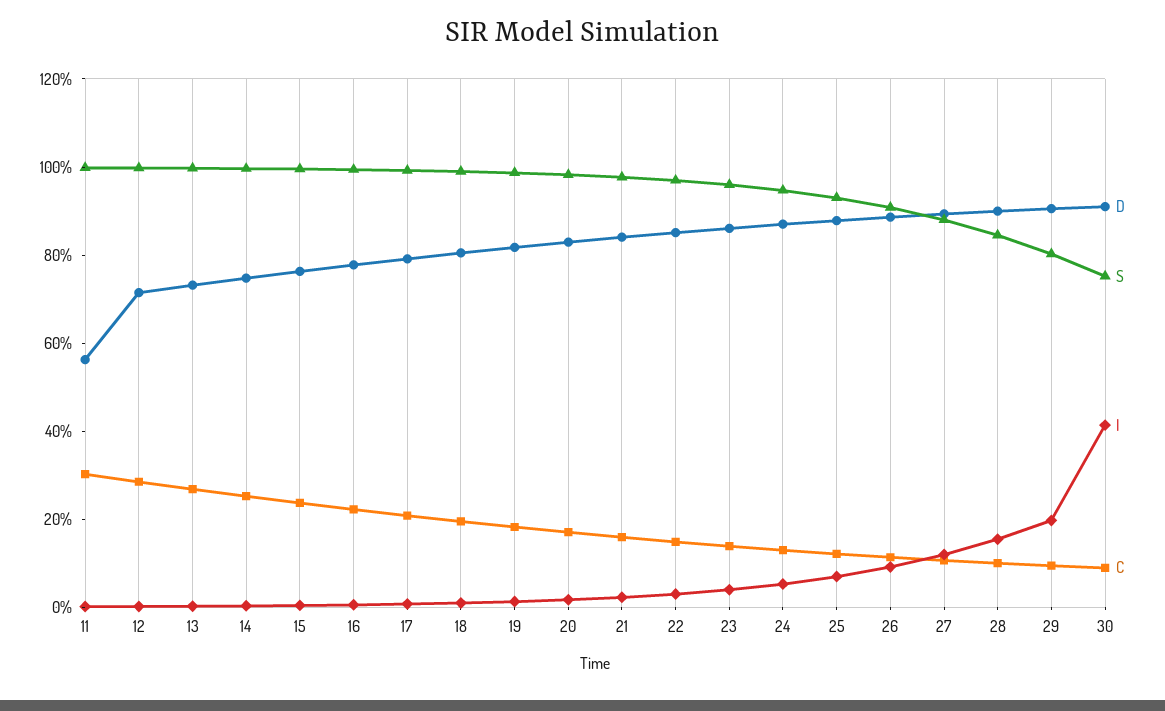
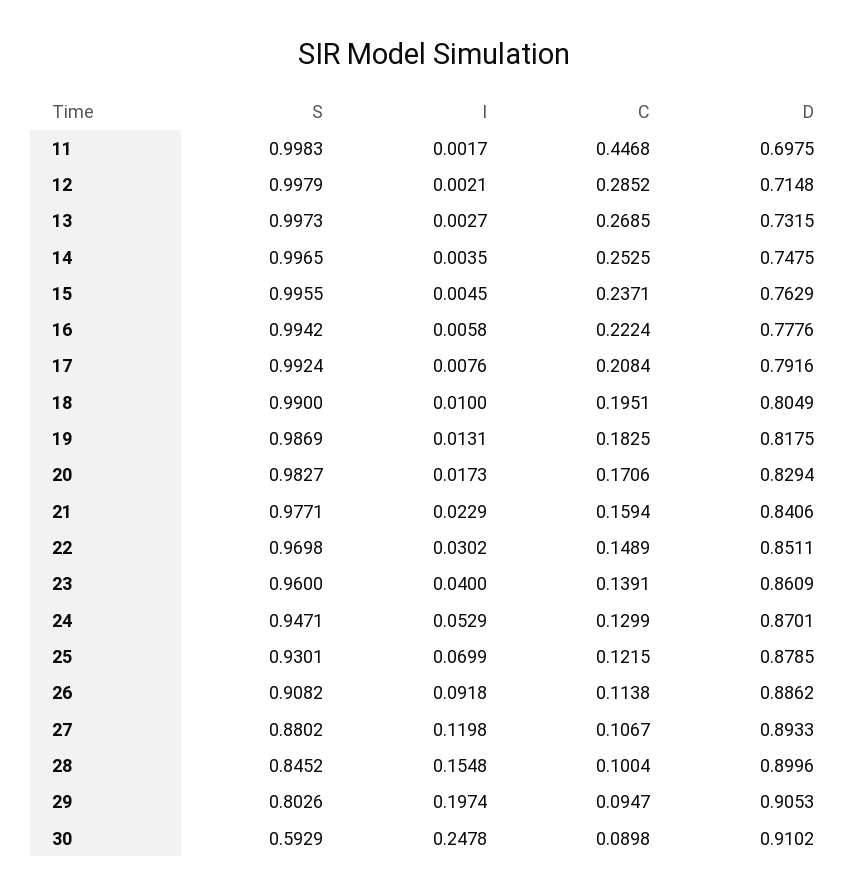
D, 11: 0.55 -> 0.6975
C, 11: 0.3 -> 0.4468
S, 30: 0.75 -> 0.5929
I, 30: 0.4 -> 0.2478

